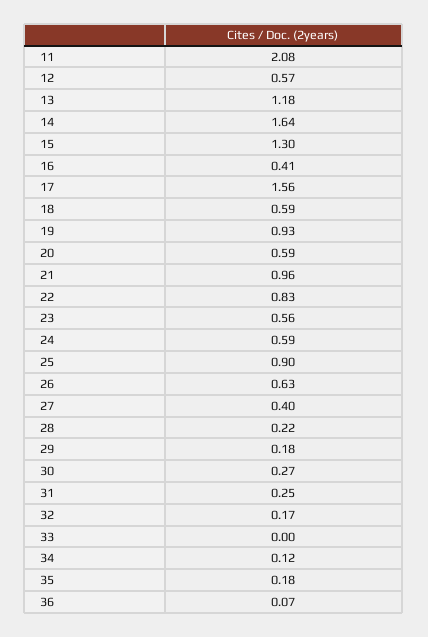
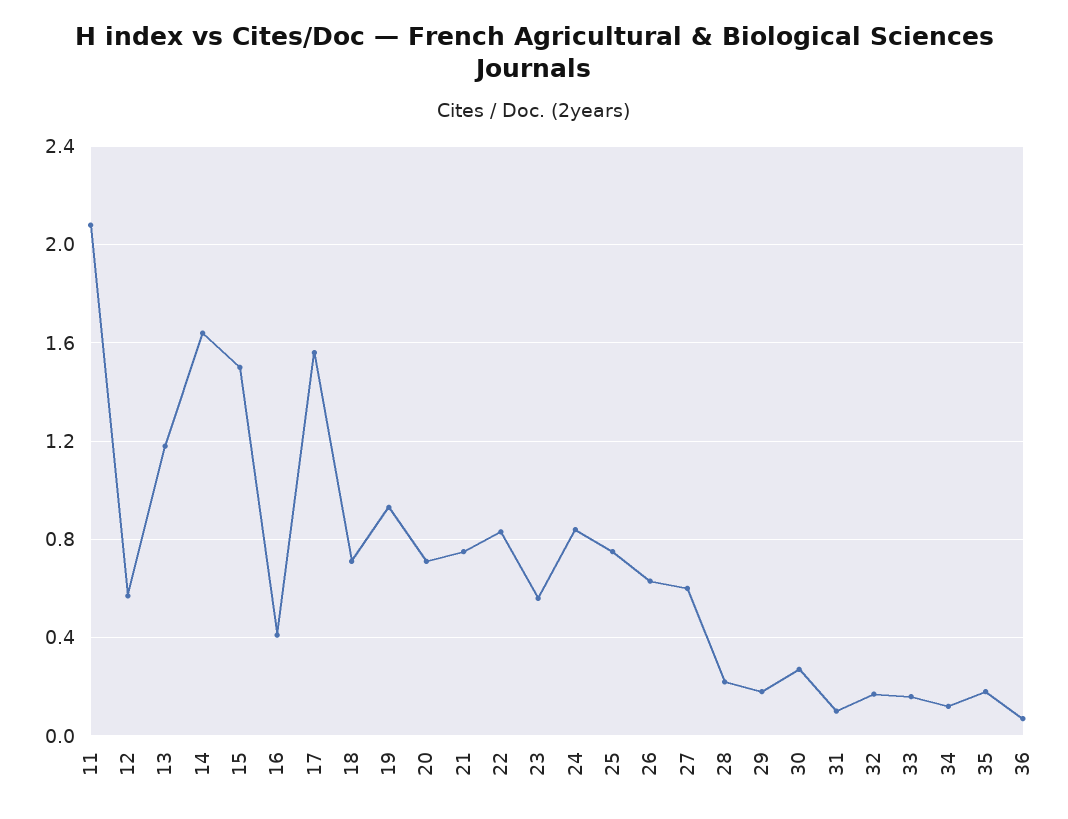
15: 1.3 -> 1.5
18: 0.59 -> 0.7
20: 0.59 -> 0.7
21: 0.96 -> 0.75
24: 0.59 -> 0.85
25: 0.9 -> 0.75
27: 0.4 -> 0.6
31: 0.25 -> 0.1
33: 0 -> 0.15

